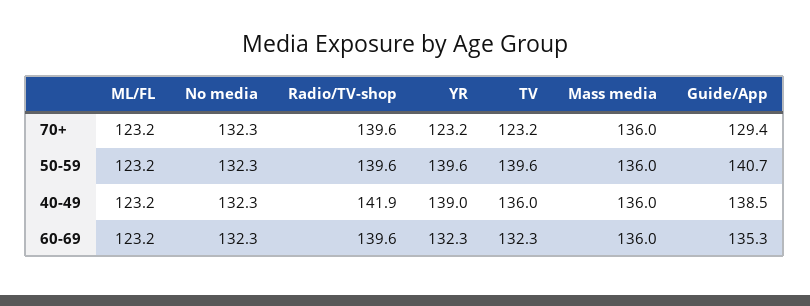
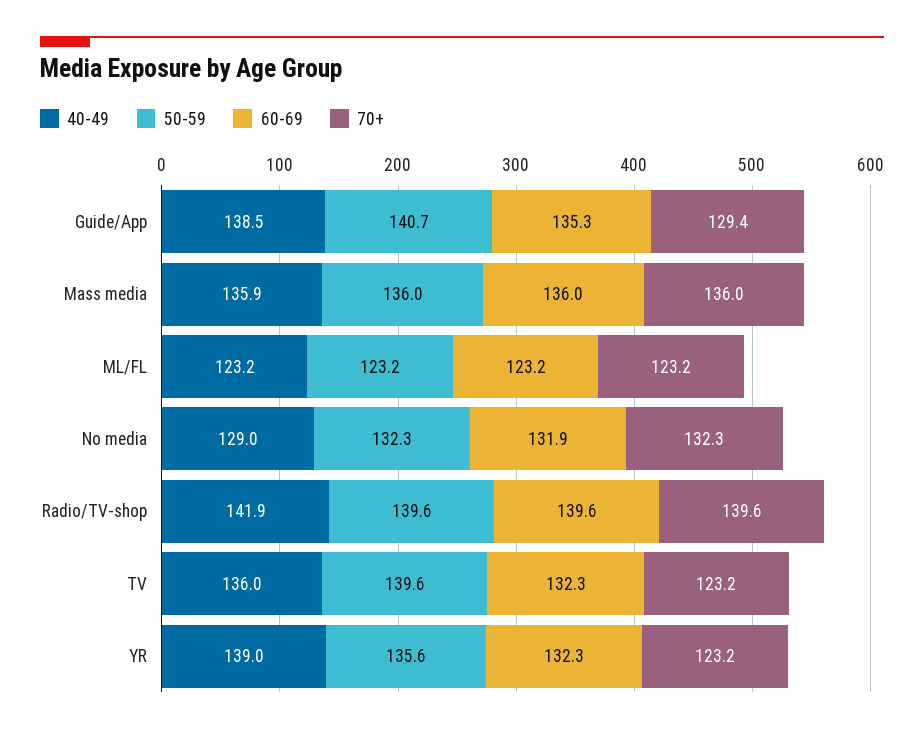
50-59, YR: 139.6 -> 135.6
40-49, No media: 132.3 -> 129
40-49, Mass media: 136 -> 135.9
60-69, No media: 132.3 -> 131.9

